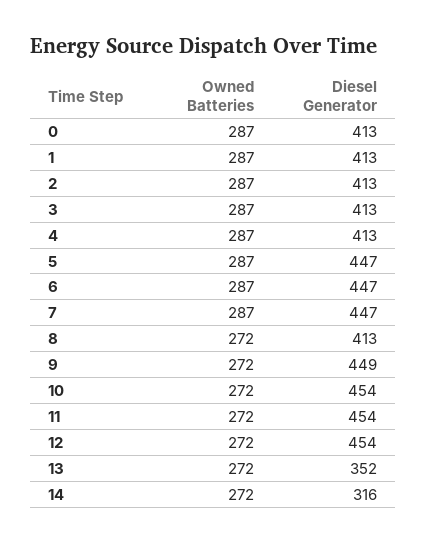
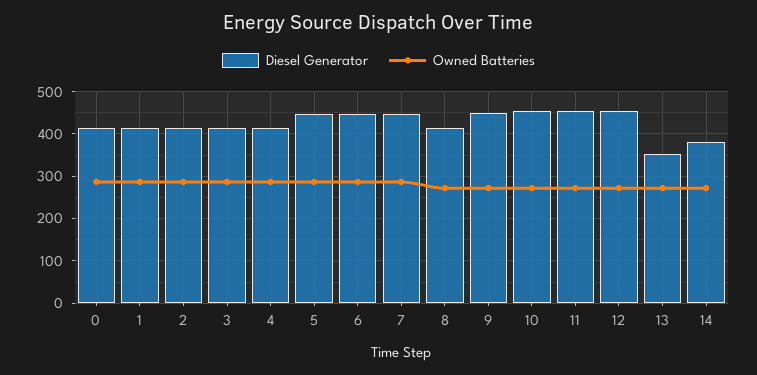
Diesel Generator, 14: 316 -> 380

